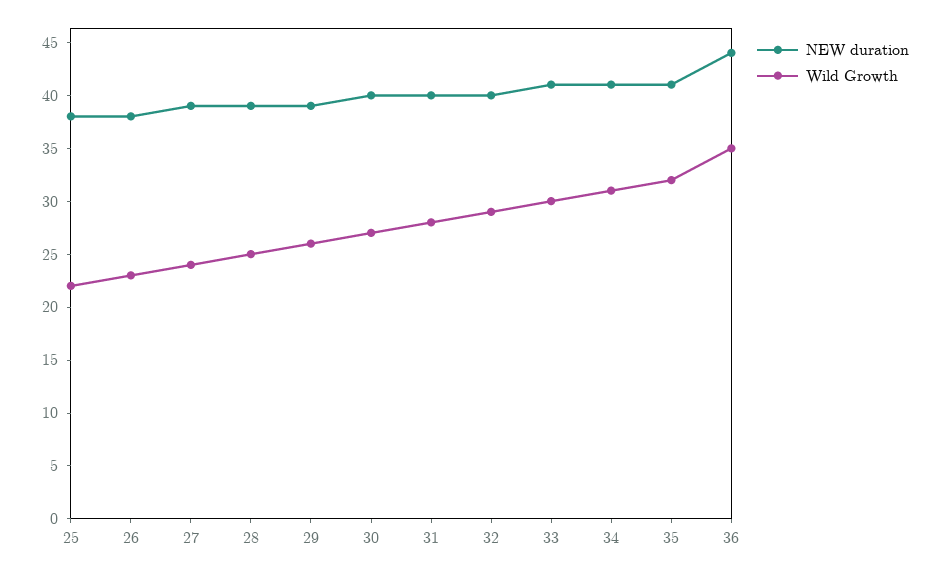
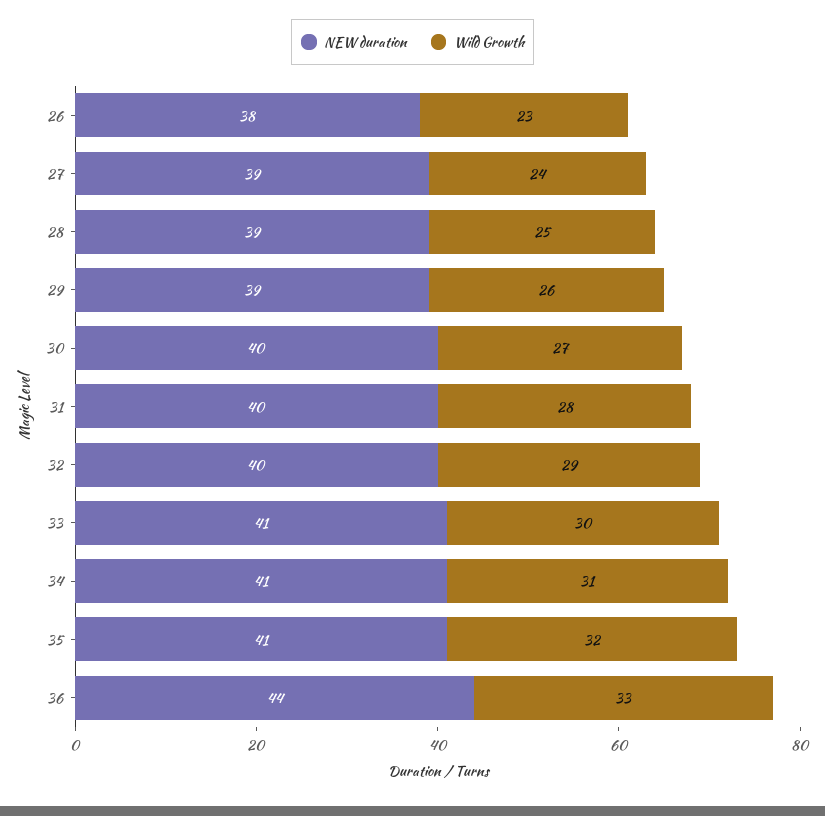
NEW duration, 25: 38 -> none
Wild Growth, 25: 22 -> none
Wild Growth, 36: 35 -> 33

